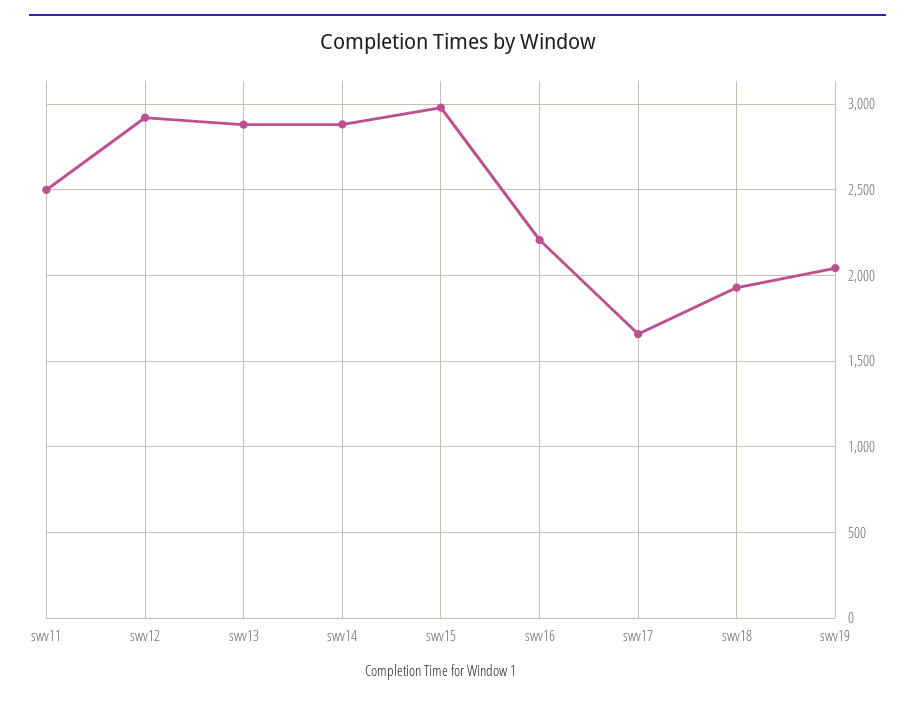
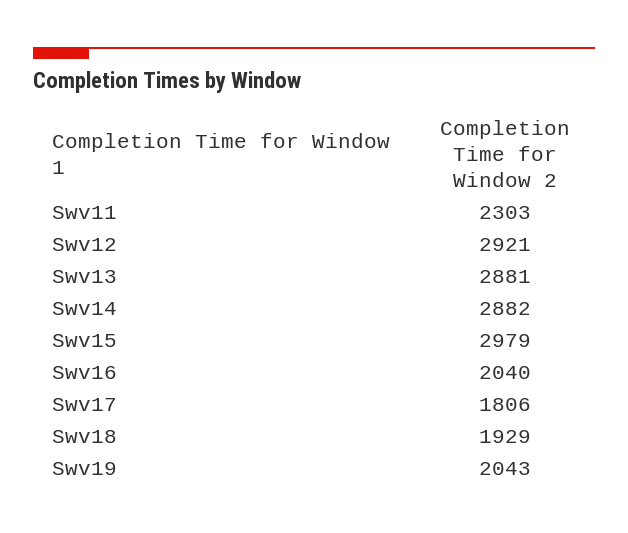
swv11: 2500 -> 2303
swv16: 2200 -> 2040
swv17: 1650 -> 1806

